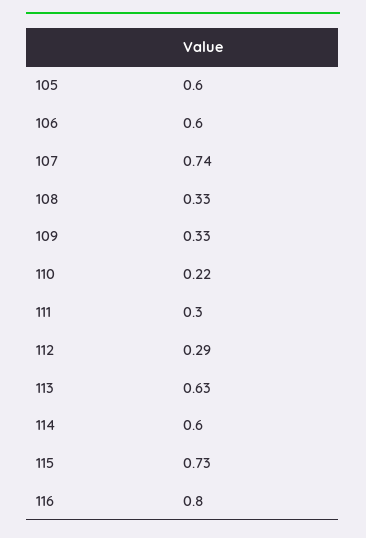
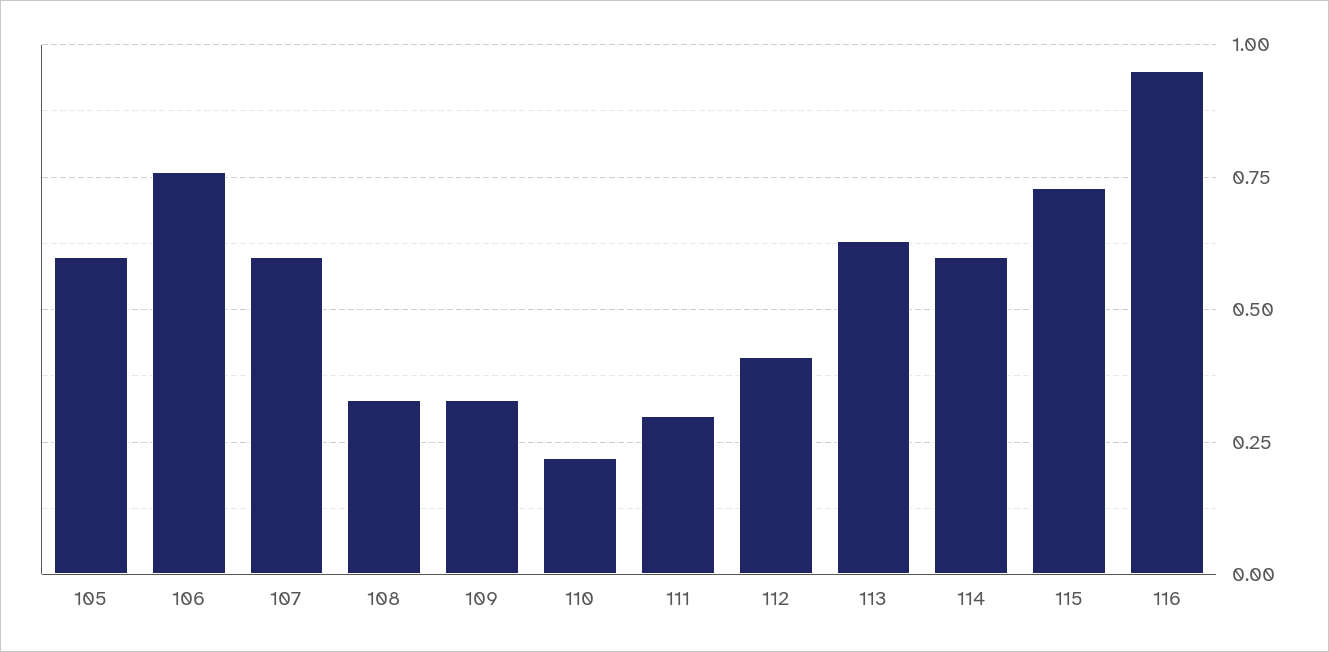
106: 0.6 -> 0.75
107: 0.74 -> 0.6
112: 0.29 -> 0.4
116: 0.8 -> 0.95

